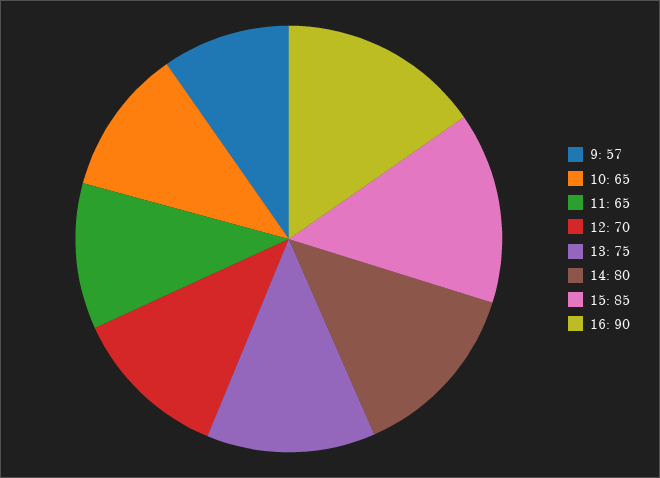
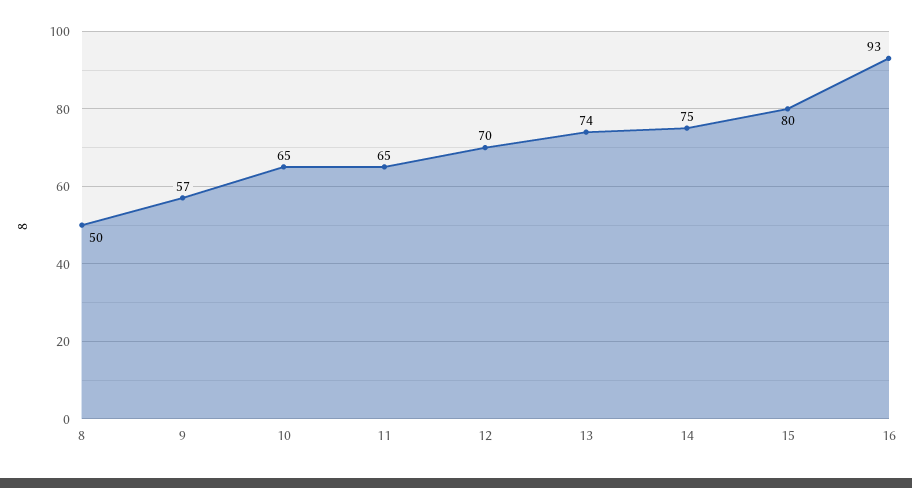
13: 75 -> 74
14: 80 -> 75
15: 85 -> 80
16: 90 -> 93
8: none -> 50

